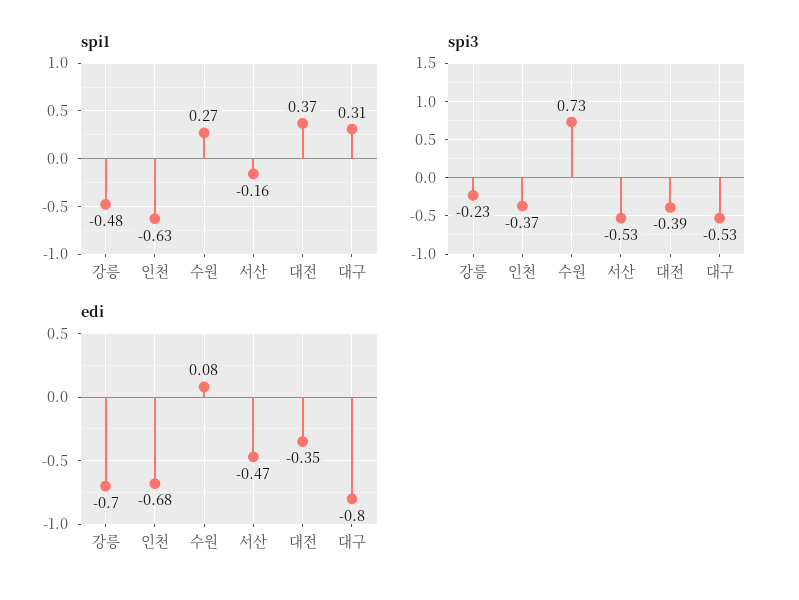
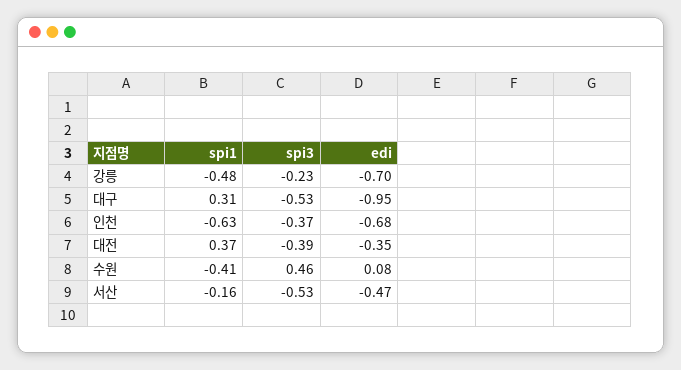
spi1, 수원: 0.27 -> -0.41
spi3, 수원: 0.73 -> 0.46
edi, 대구: -0.8 -> -0.95

